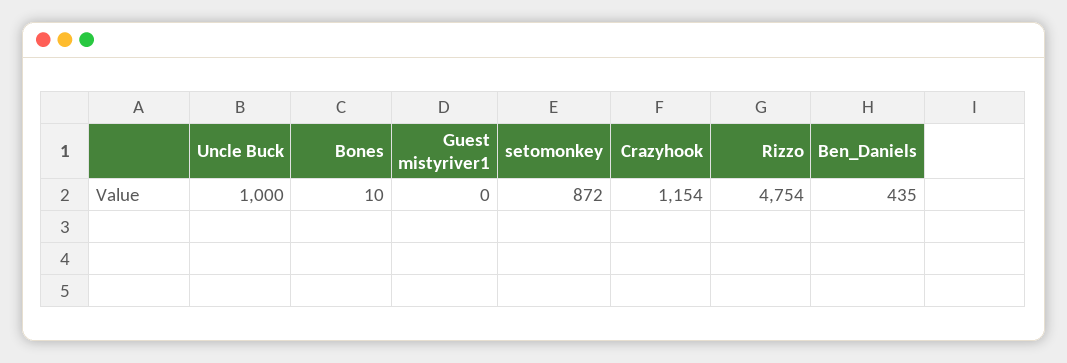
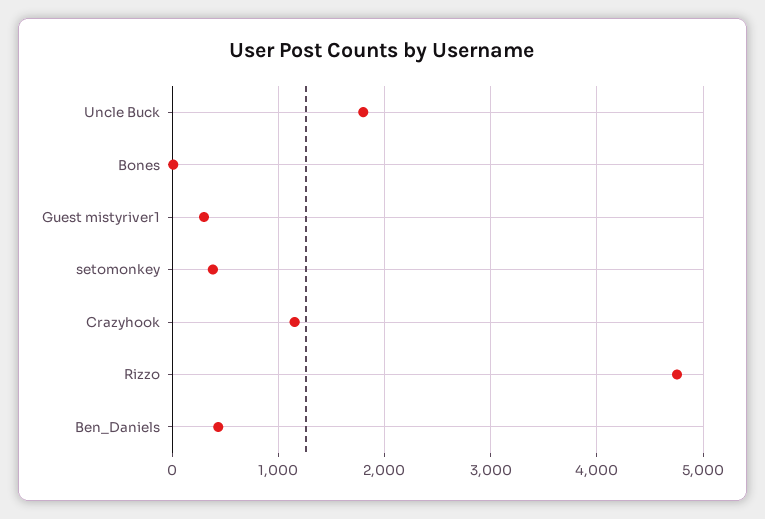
Uncle Buck: 1000 -> 1800
Guest mistyriver1: 0 -> 300
setomonkey: 872 -> 400

